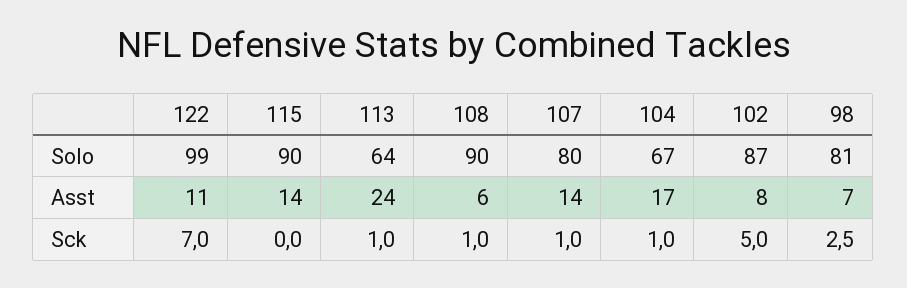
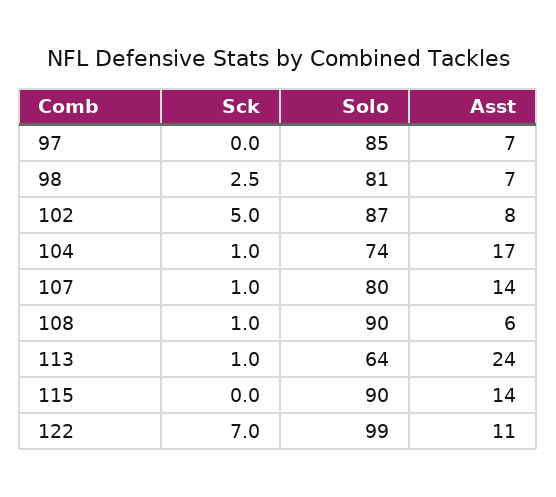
104, Solo: 67 -> 74
97, Sck: none -> 0
97, Solo: none -> 85
97, Asst: none -> 7

